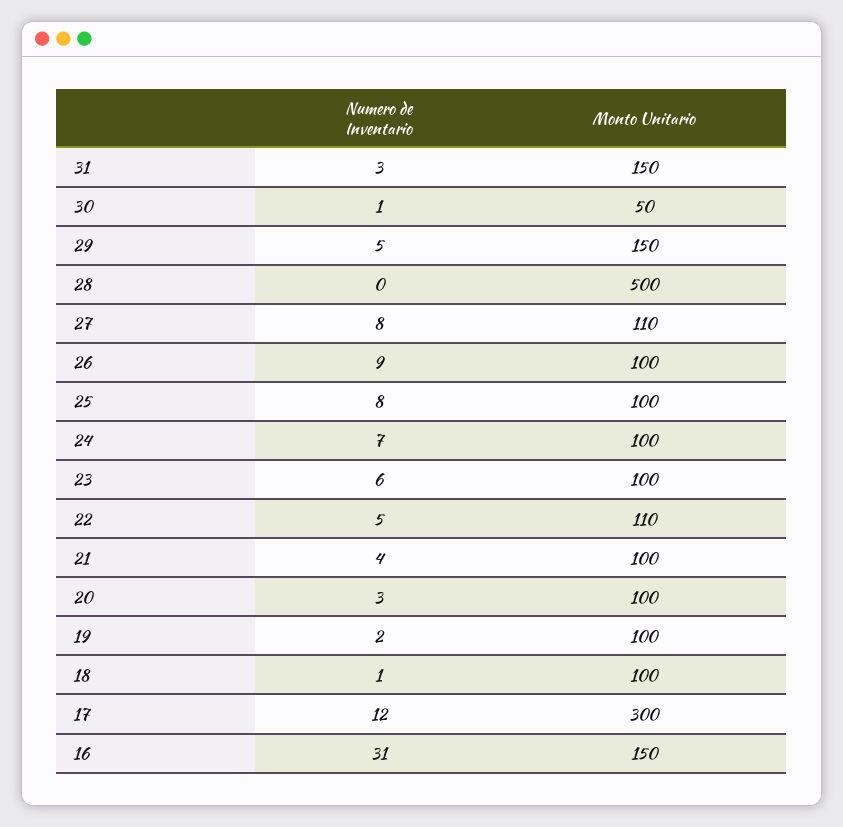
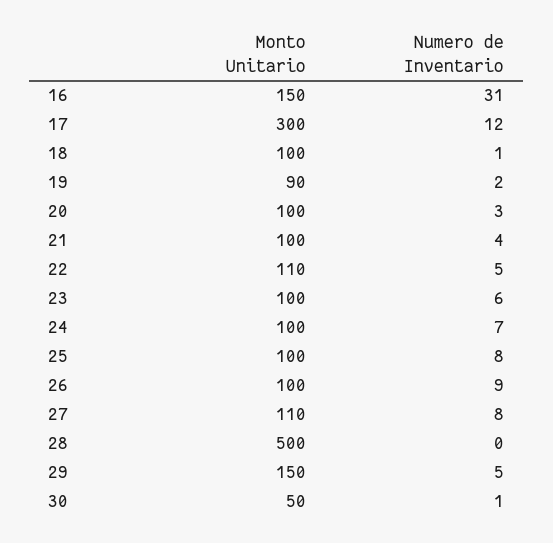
Numero de Inventario, 31: 3 -> none
Monto Unitario, 31: 150 -> none
Monto Unitario, 19: 100 -> 90

